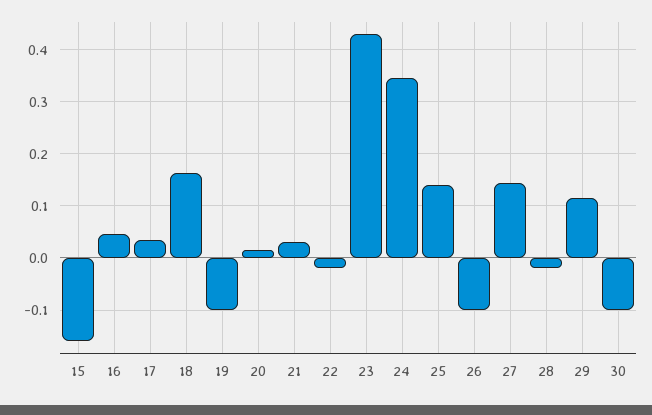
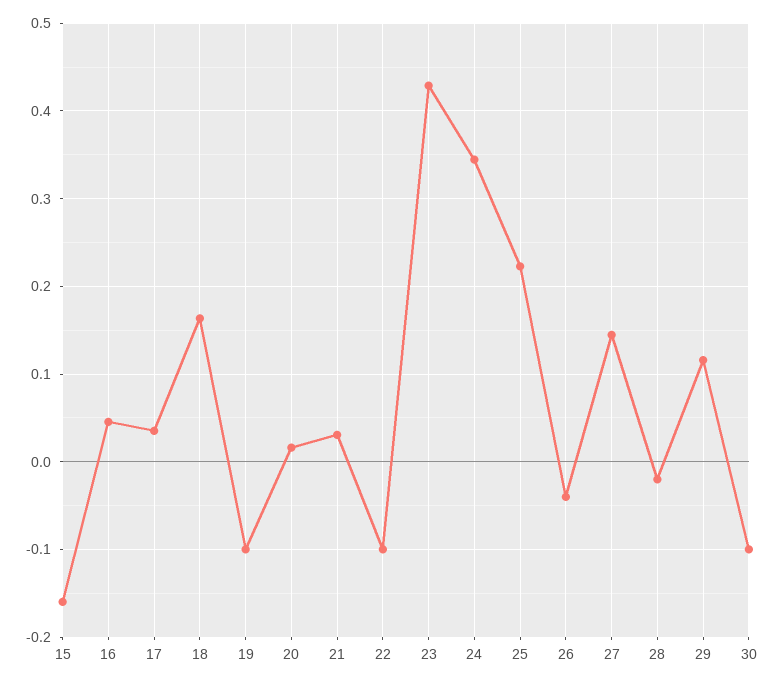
22: -0.02 -> -0.1
25: 0.14 -> 0.22
26: -0.1 -> -0.04

